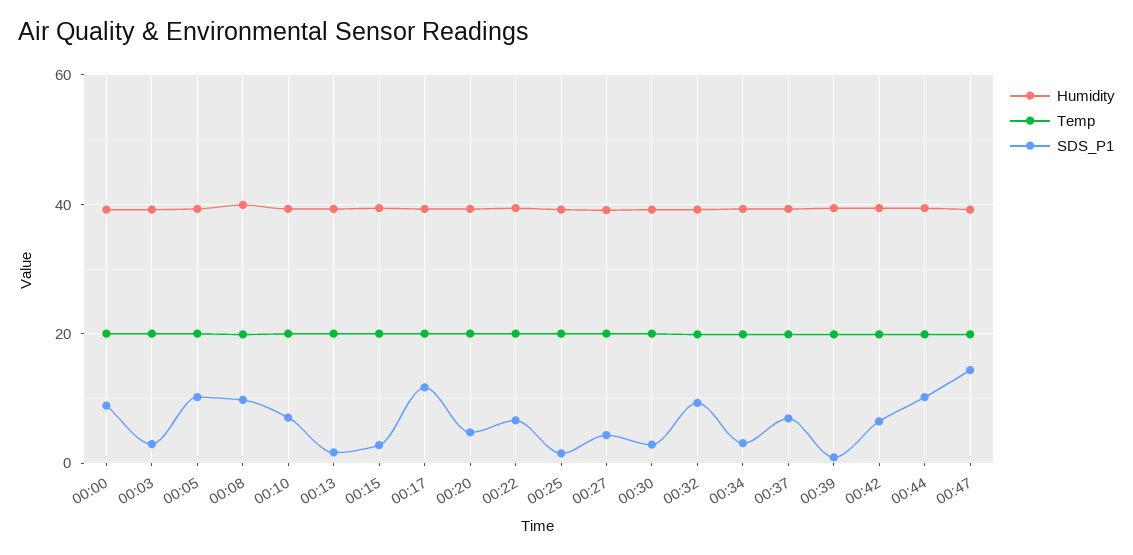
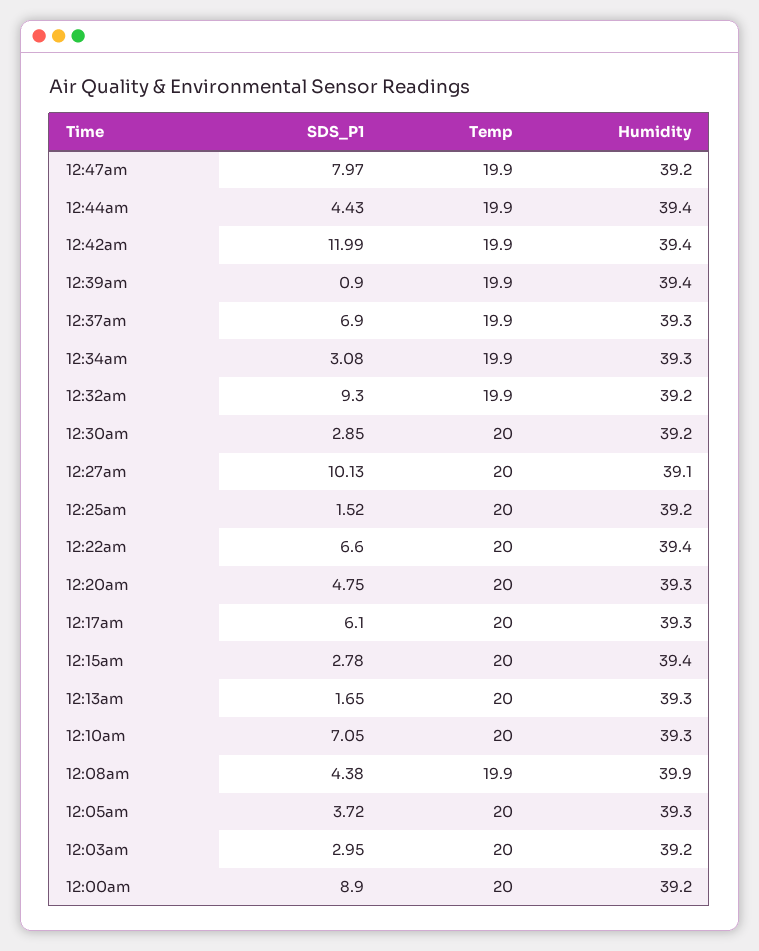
SDS_P1, 00:05: 10 -> 3.72
SDS_P1, 00:08: 10 -> 4.38
SDS_P1, 00:17: 12 -> 6.1
SDS_P1, 00:27: 4 -> 10.13
SDS_P1, 00:42: 6 -> 11.99
SDS_P1, 00:44: 10 -> 4.43
SDS_P1, 00:47: 14 -> 7.97

